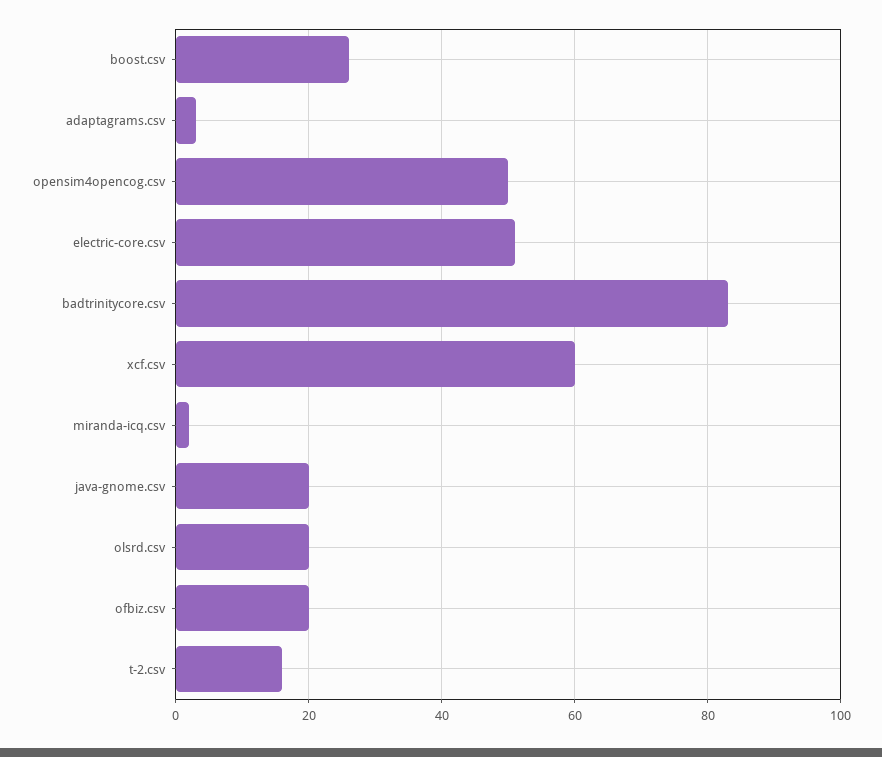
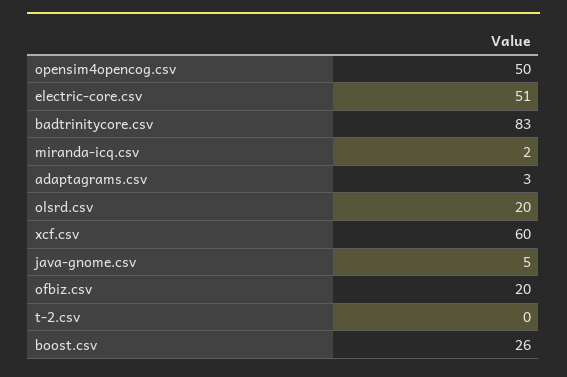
java-gnome.csv: 20 -> 5
t-2.csv: 15 -> 0

